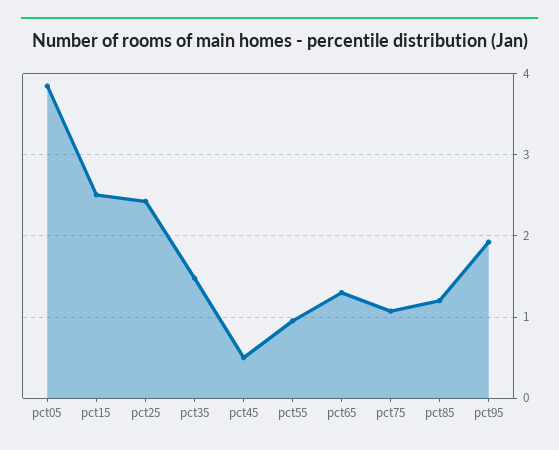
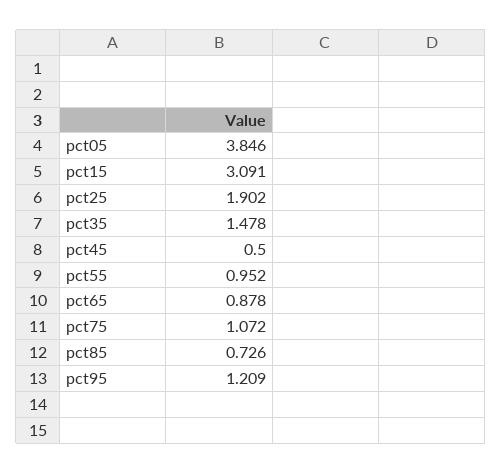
pct15: 2.5 -> 3.091
pct25: 2.4 -> 1.902
pct65: 1.3 -> 0.878
pct85: 1.2 -> 0.726
pct95: 1.9 -> 1.209

